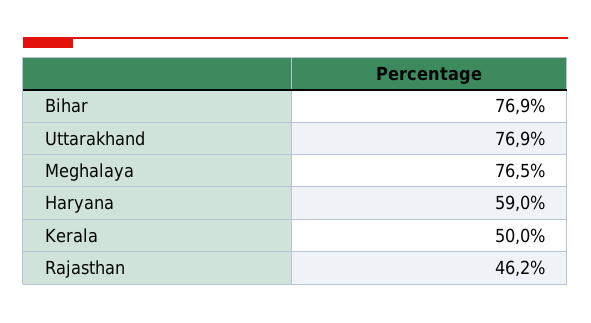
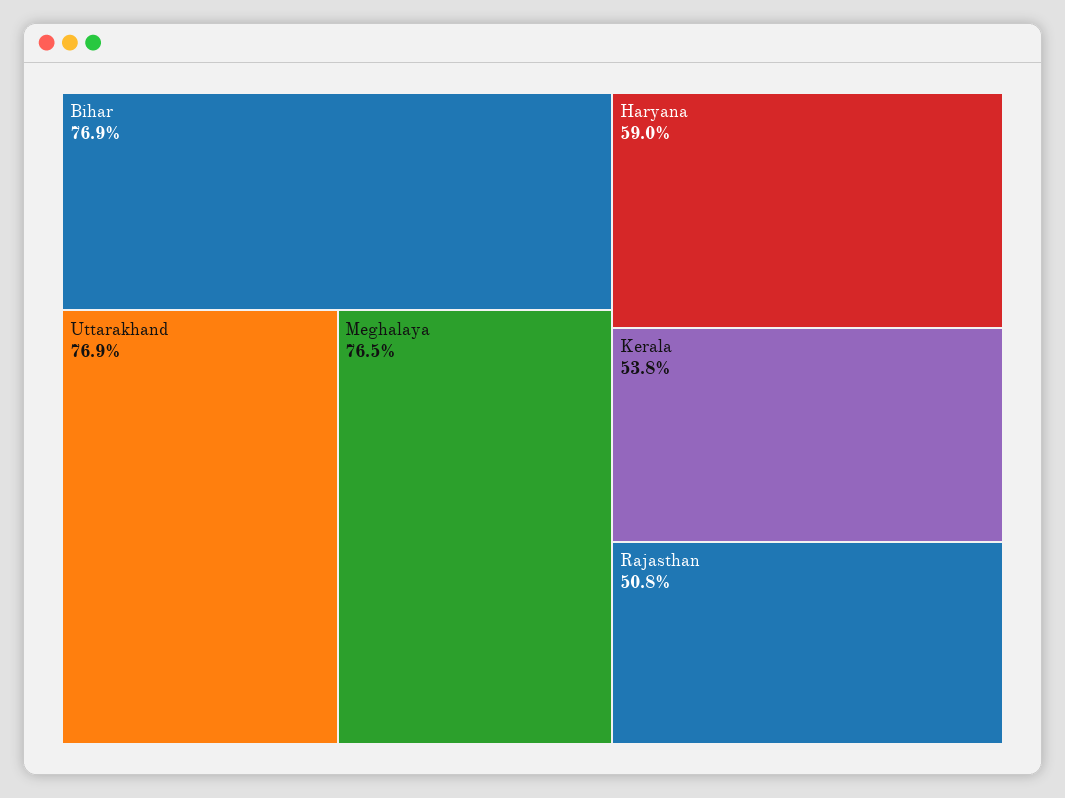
Kerala: 50 -> 53.8
Rajasthan: 46.2 -> 50.8

